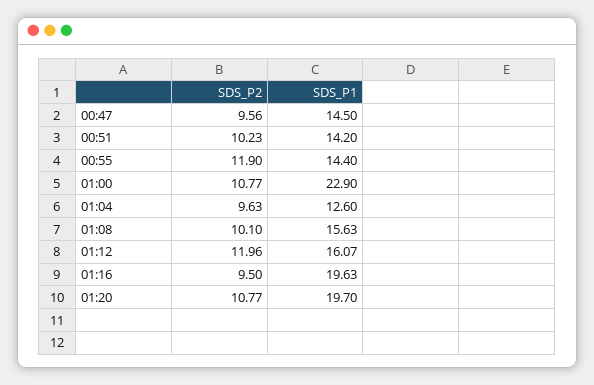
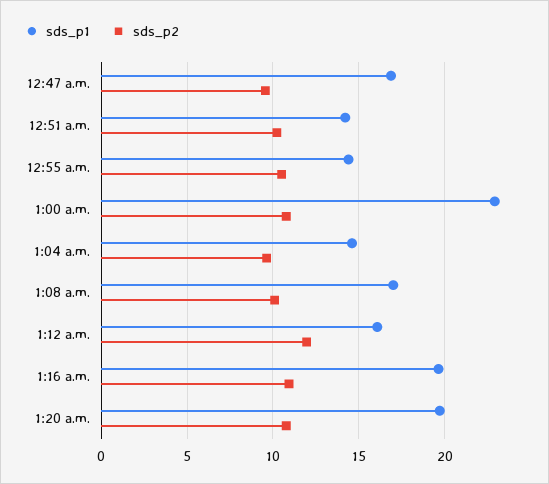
SDS_P1, 00:47: 14.5 -> 17
SDS_P2, 00:55: 11.9 -> 10.5
SDS_P1, 01:04: 12.6 -> 14.5
SDS_P1, 01:08: 15.63 -> 17
SDS_P2, 01:16: 9.5 -> 11

